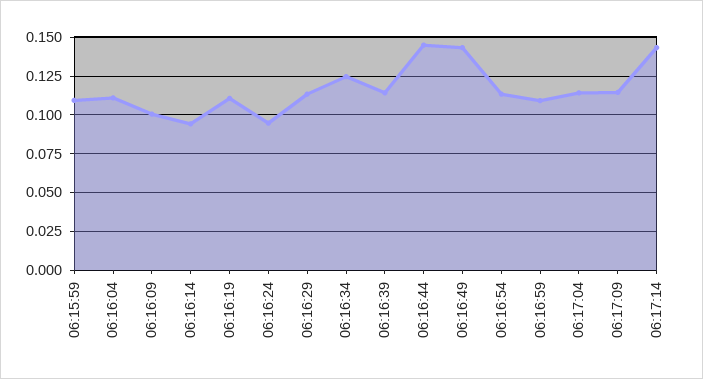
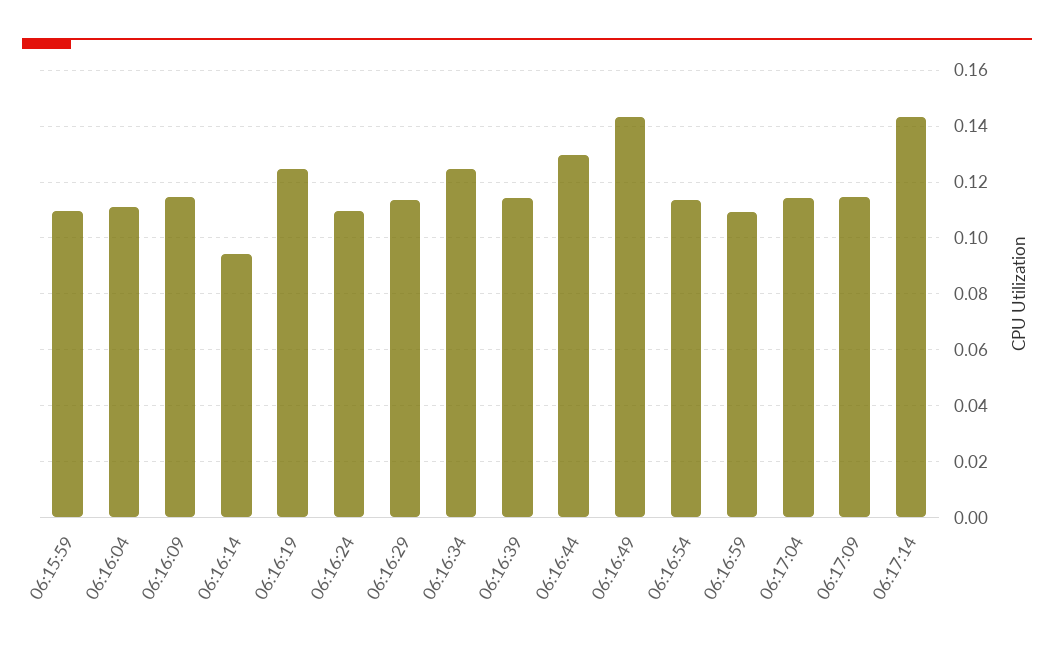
06:16:09: 0.1 -> 0.115
06:16:19: 0.11 -> 0.125
06:16:24: 0.095 -> 0.11
06:16:44: 0.145 -> 0.13

